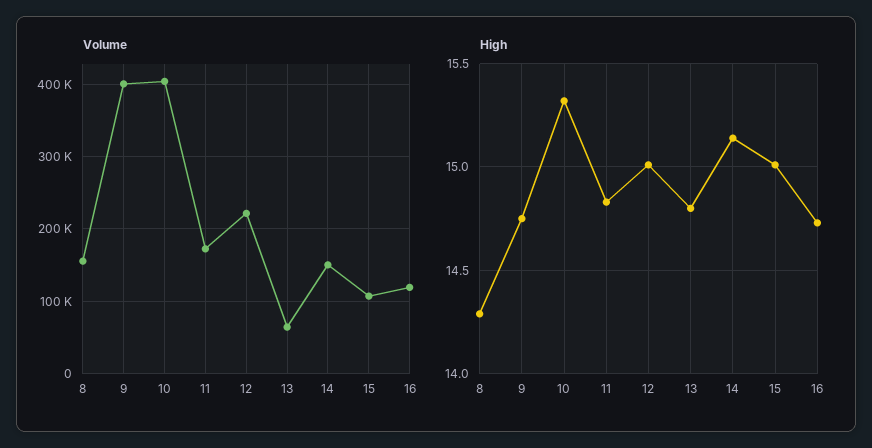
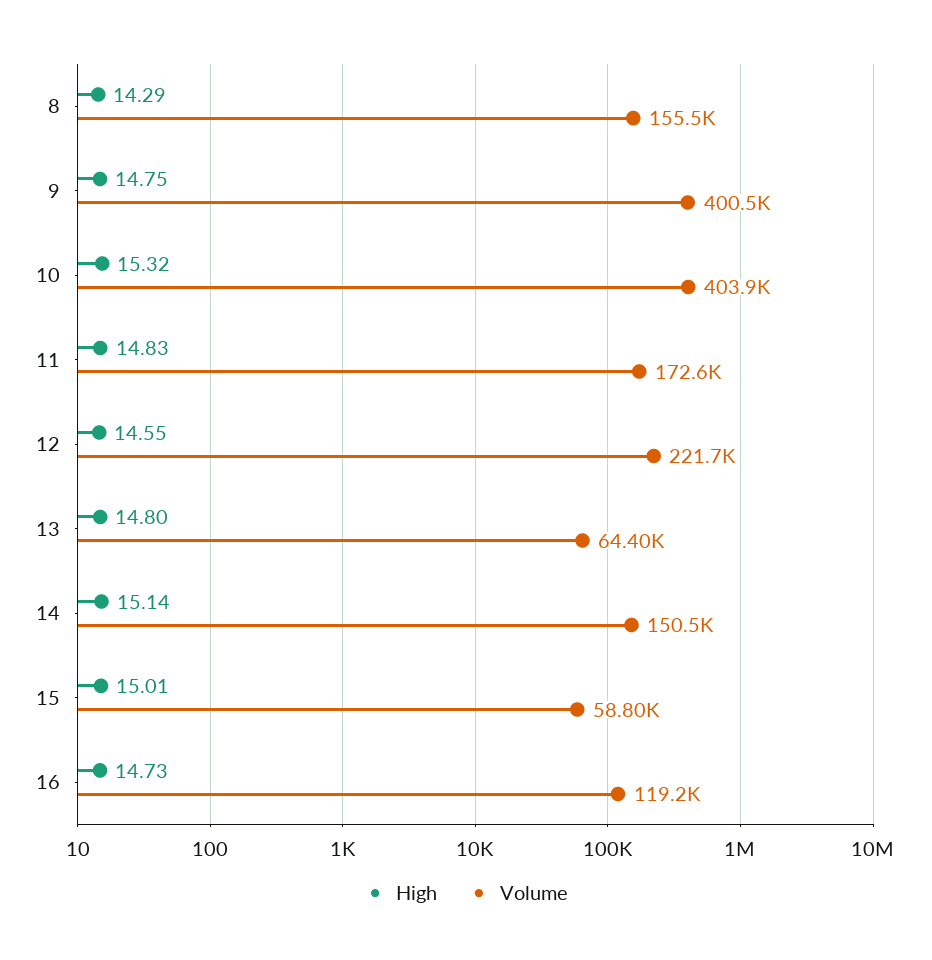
Volume, 15: 110000 -> 58800
High, 12: 15 -> 14.55

